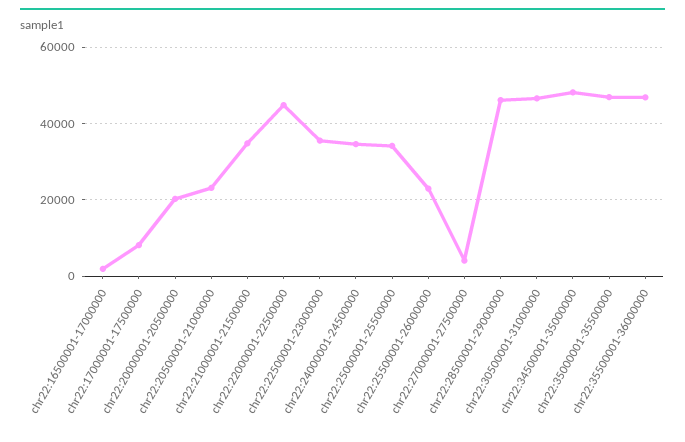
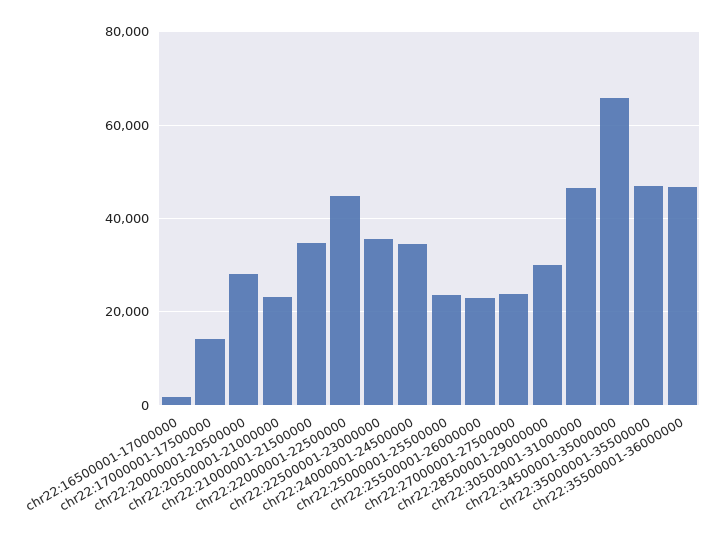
chr22:17000001-17500000: 8000 -> 14000
chr22:20000001-20500000: 20000 -> 28000
chr22:25000001-25500000: 34000 -> 24000
chr22:27000001-27500000: 4000 -> 24000
chr22:28500001-29000000: 46000 -> 30000
chr22:34500001-35000000: 48000 -> 66000

